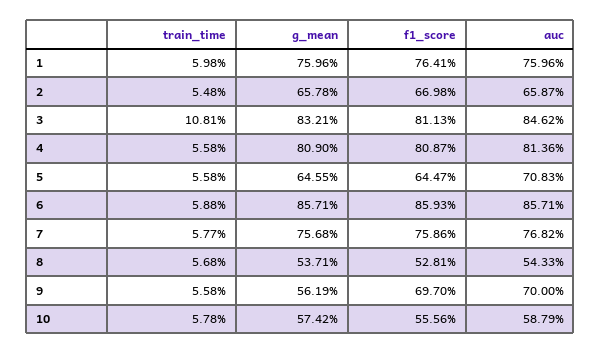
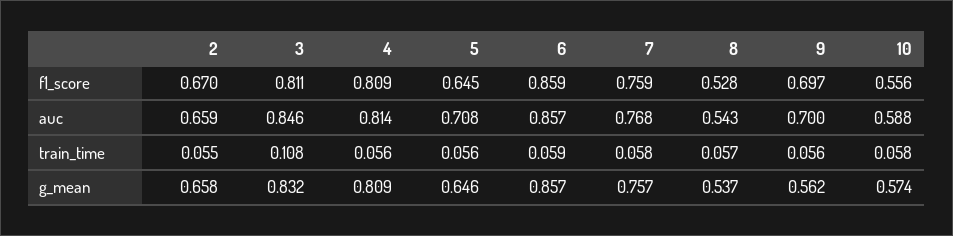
train_time, 1: 0.0598 -> none
g_mean, 1: 0.7596 -> none
f1_score, 1: 0.7641 -> none
auc, 1: 0.7596 -> none

